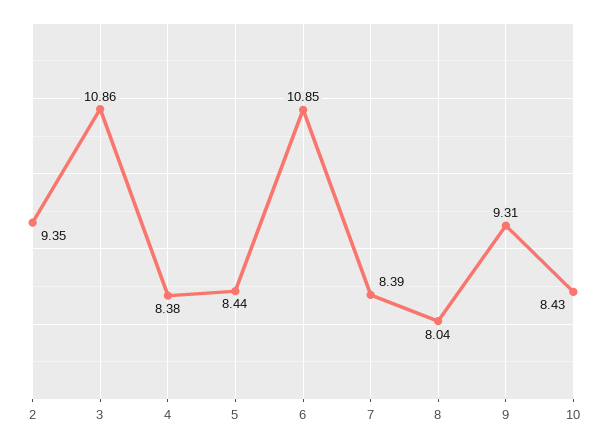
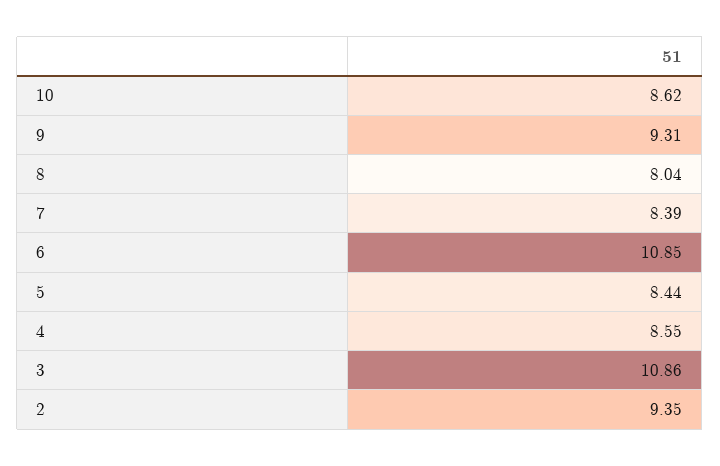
4: 8.38 -> 8.55
10: 8.43 -> 8.62

